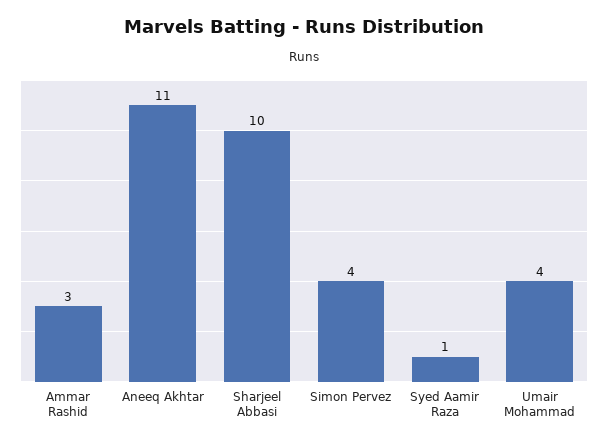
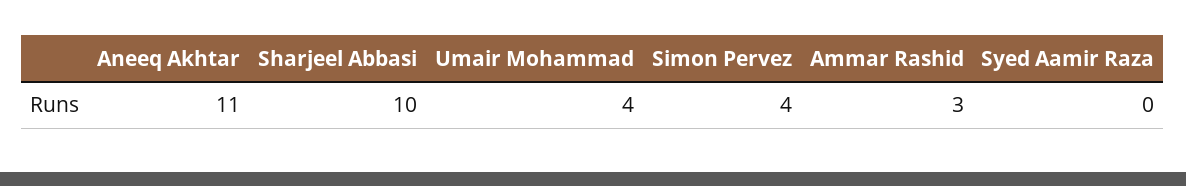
Syed Aamir Raza: 1 -> 0

